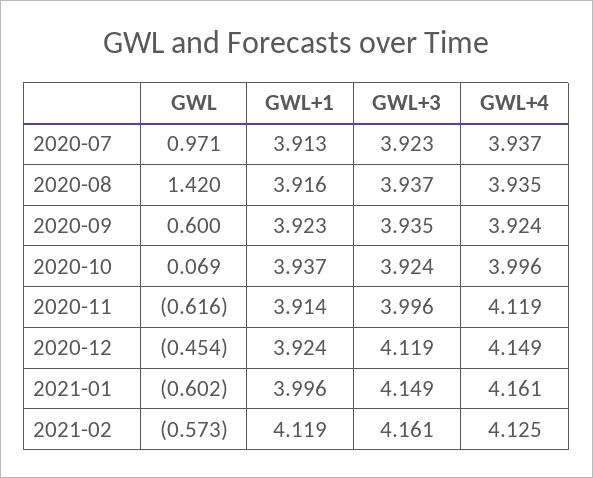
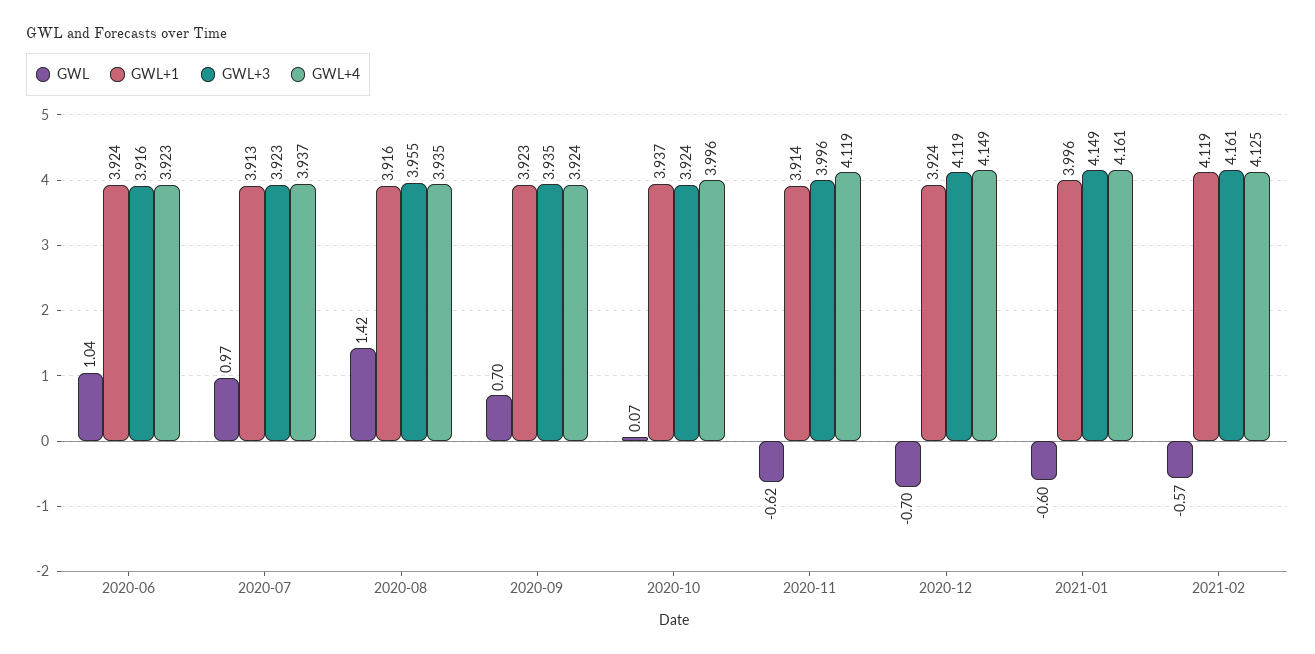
GWL+3, 2020-08: 3.937 -> 3.955
GWL, 2020-09: 0.6 -> 0.7
GWL, 2020-12: -0.454 -> -0.7
GWL, 2020-06: none -> 1.04
GWL+1, 2020-06: none -> 3.924
GWL+3, 2020-06: none -> 3.916
GWL+4, 2020-06: none -> 3.923

